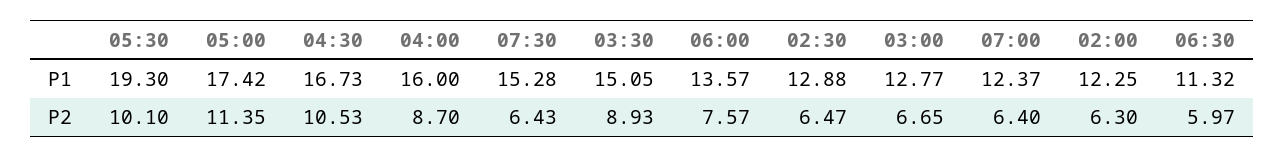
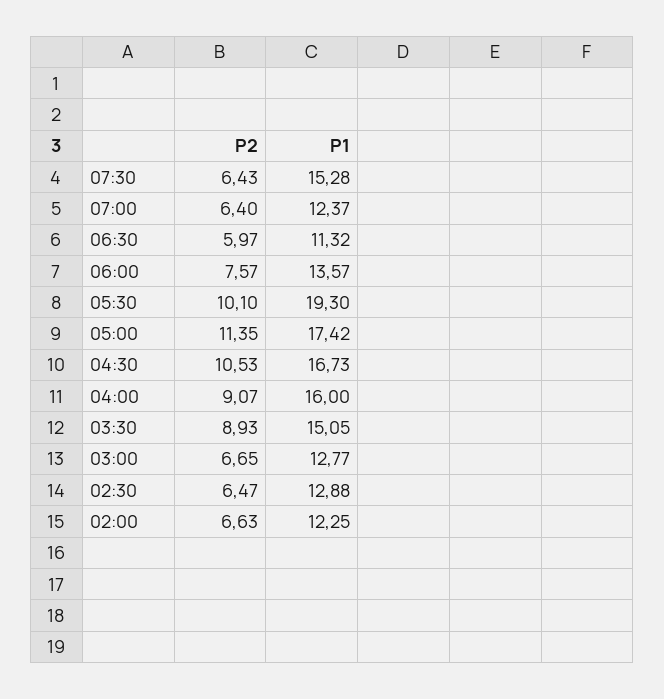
04:00, P2: 8.7 -> 9.07
02:00, P2: 6.3 -> 6.63

